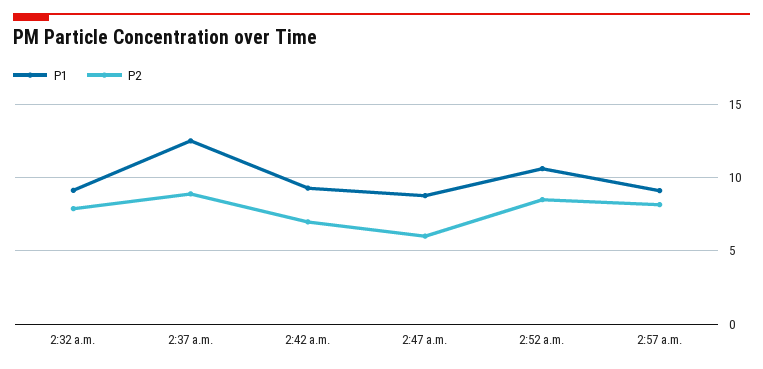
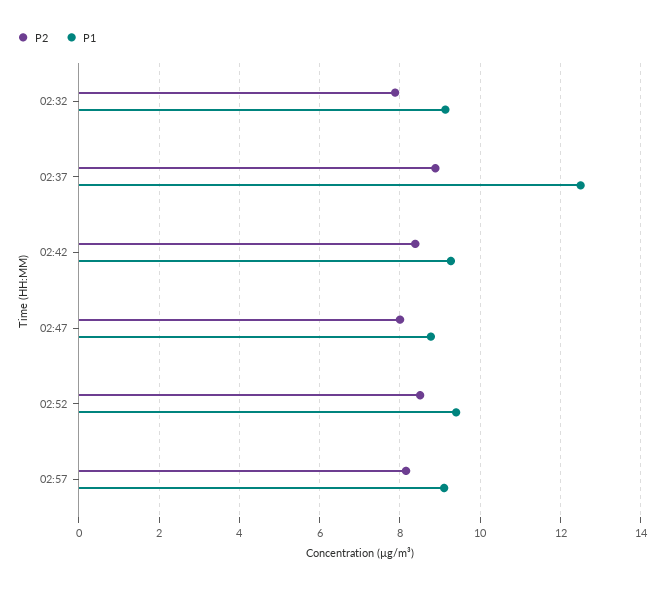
P2, 2:42 a.m.: 7 -> 8.4
P2, 2:47 a.m.: 6 -> 8
P1, 2:52 a.m.: 10.5 -> 9.4

